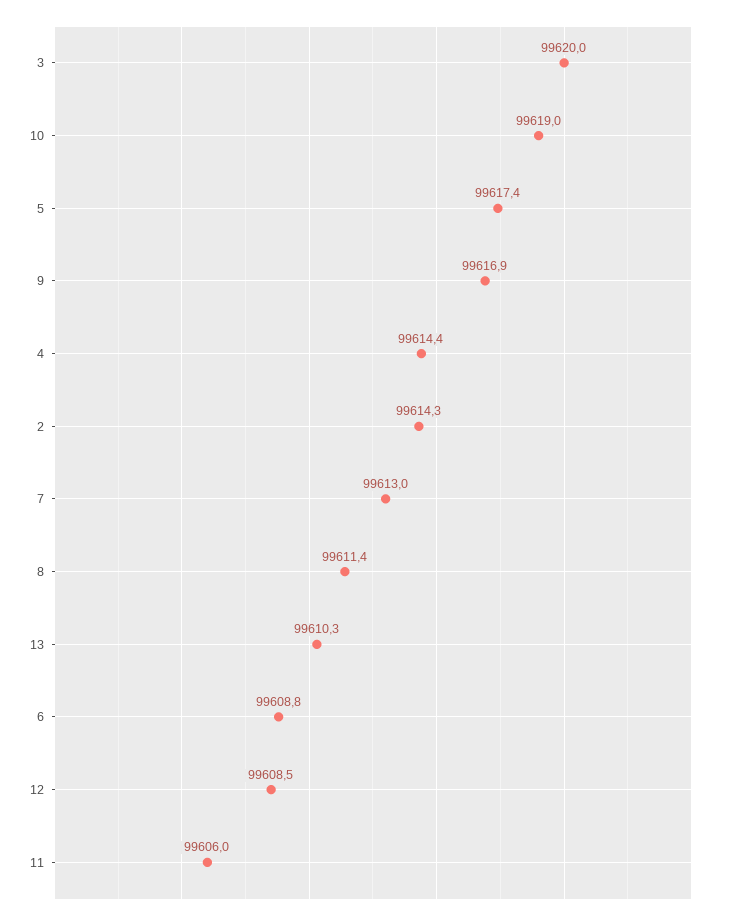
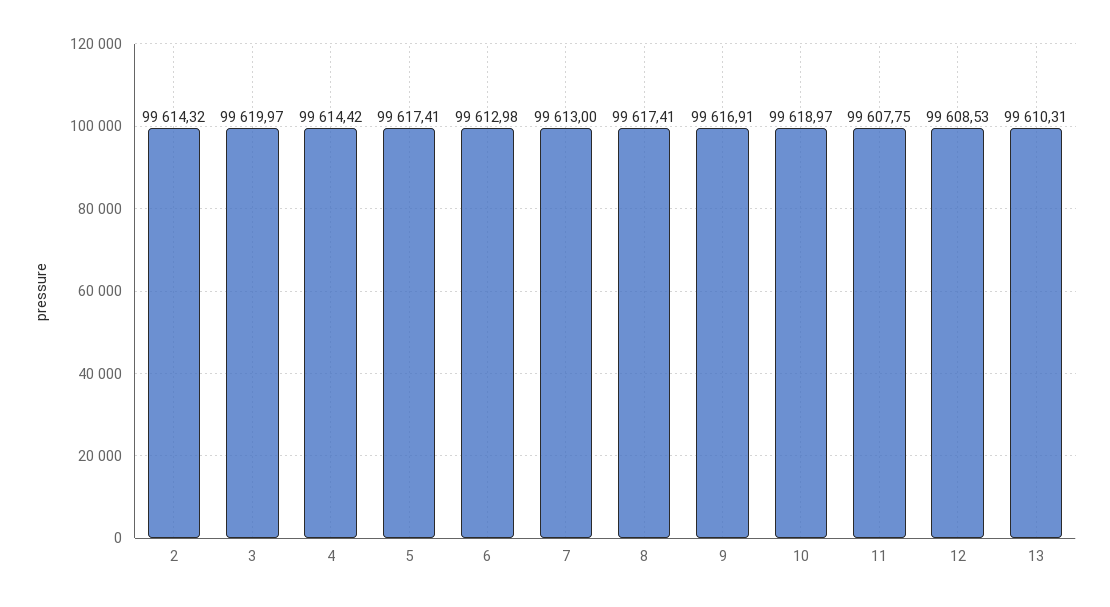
8: 99611.4 -> 99617.41
6: 99608.8 -> 99612.98
11: 99606 -> 99607.75

